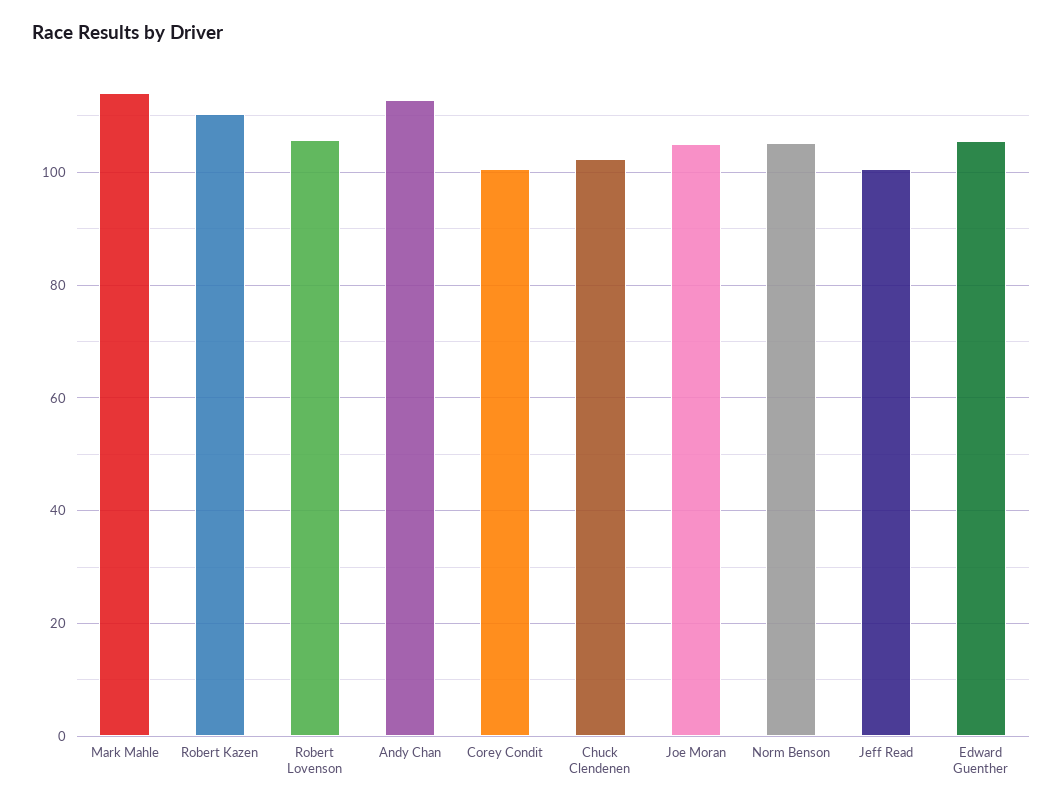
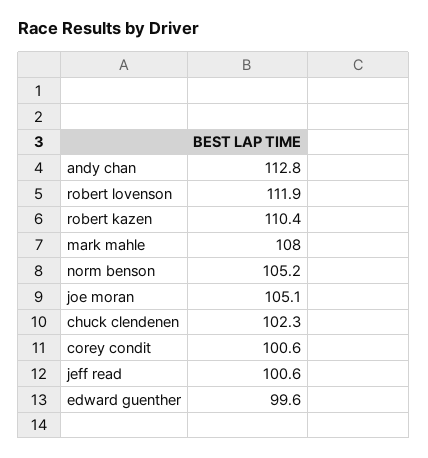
Mark Mahle: 114 -> 108
Robert Lovenson: 106 -> 111.9
Edward Guenther: 106 -> 99.6

